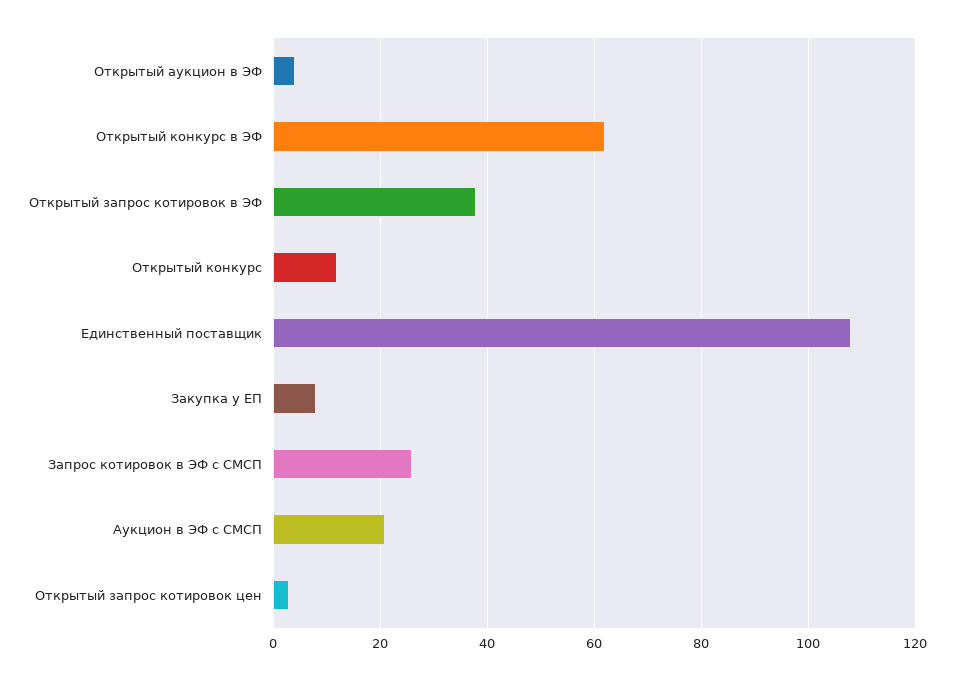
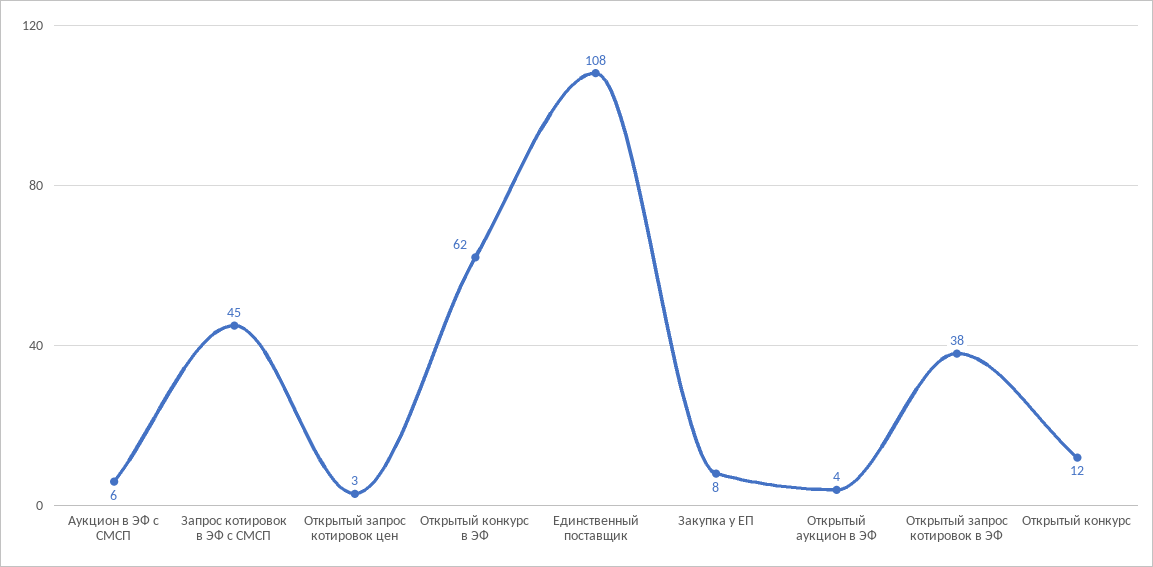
Запрос котировок в ЭФ с СМСП: 25 -> 45
Аукцион в ЭФ с СМСП: 20 -> 6

